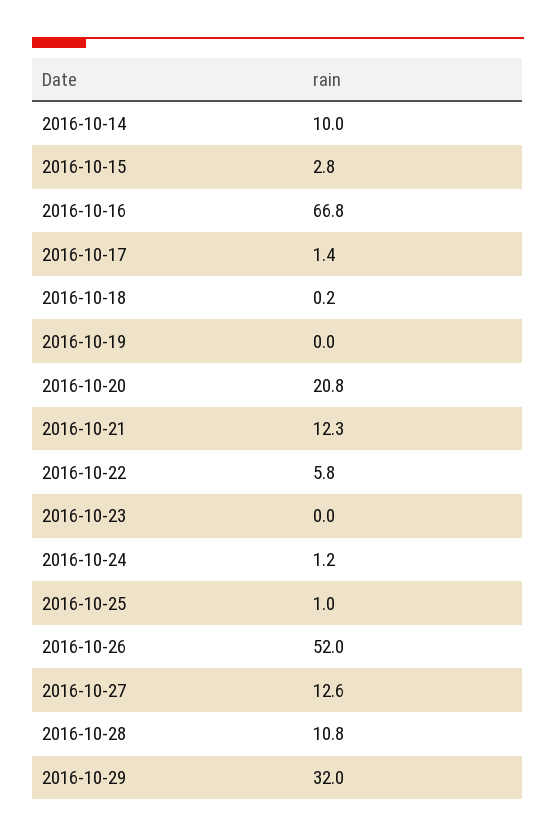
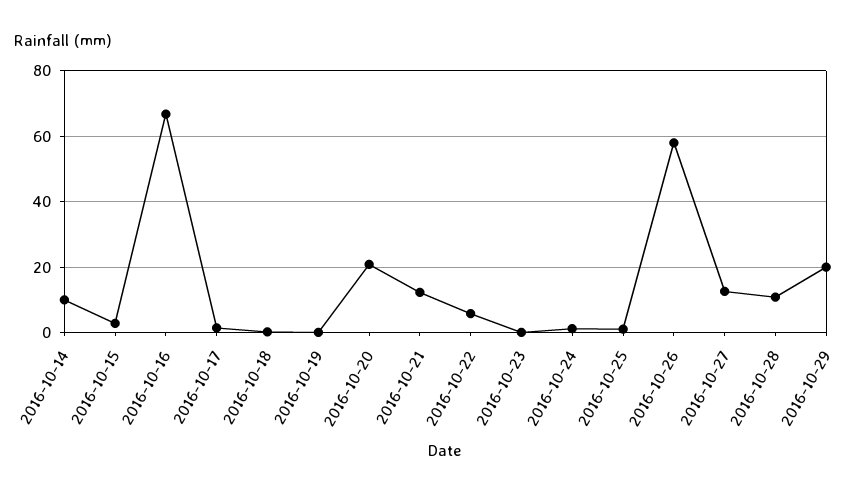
2016-10-26: 52 -> 58
2016-10-29: 32 -> 20

